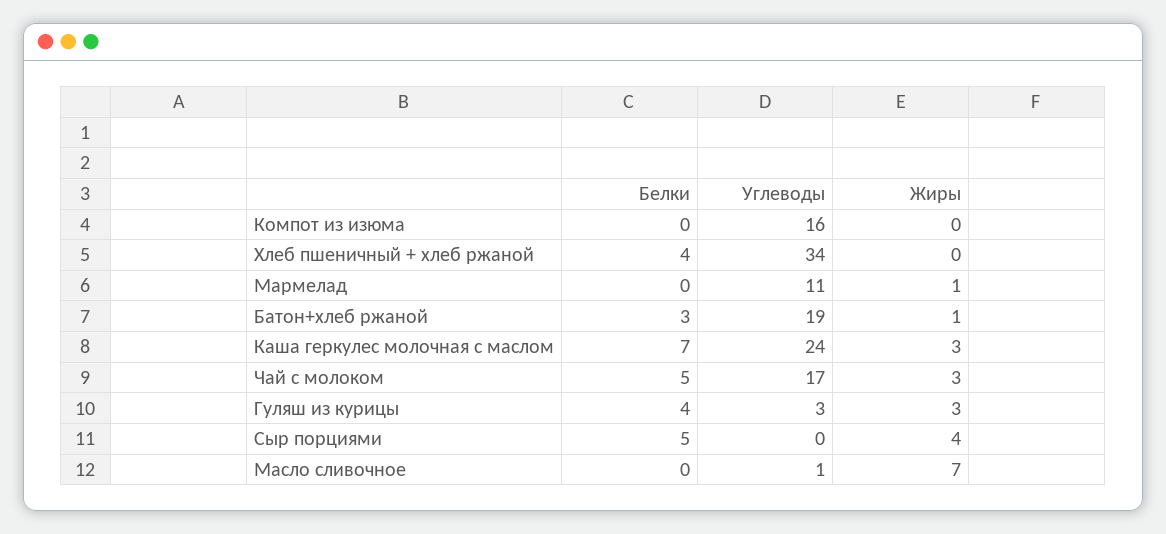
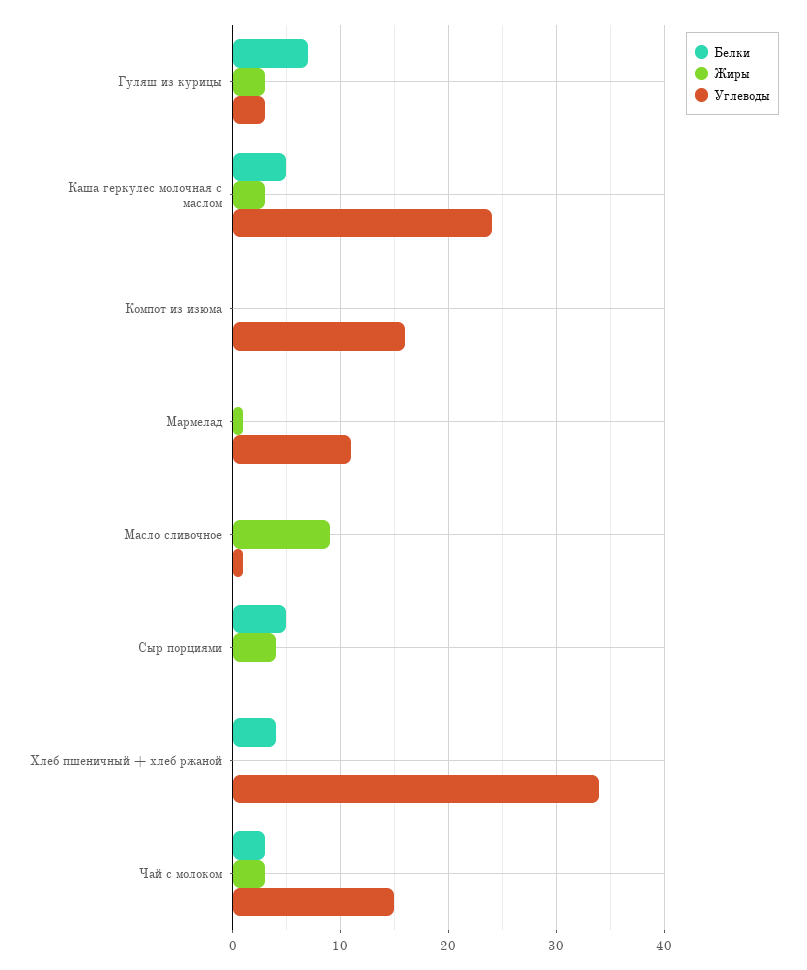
Белки, Батон+хлеб ржаной: 3 -> none
Углеводы, Батон+хлеб ржаной: 19 -> none
Жиры, Батон+хлеб ржаной: 1 -> none
Белки, Каша геркулес молочная с маслом: 7 -> 5
Белки, Чай с молоком: 5 -> 3
Углеводы, Чай с молоком: 17 -> 15
Белки, Гуляш из курицы: 4 -> 7
Жиры, Масло сливочное: 7 -> 9

